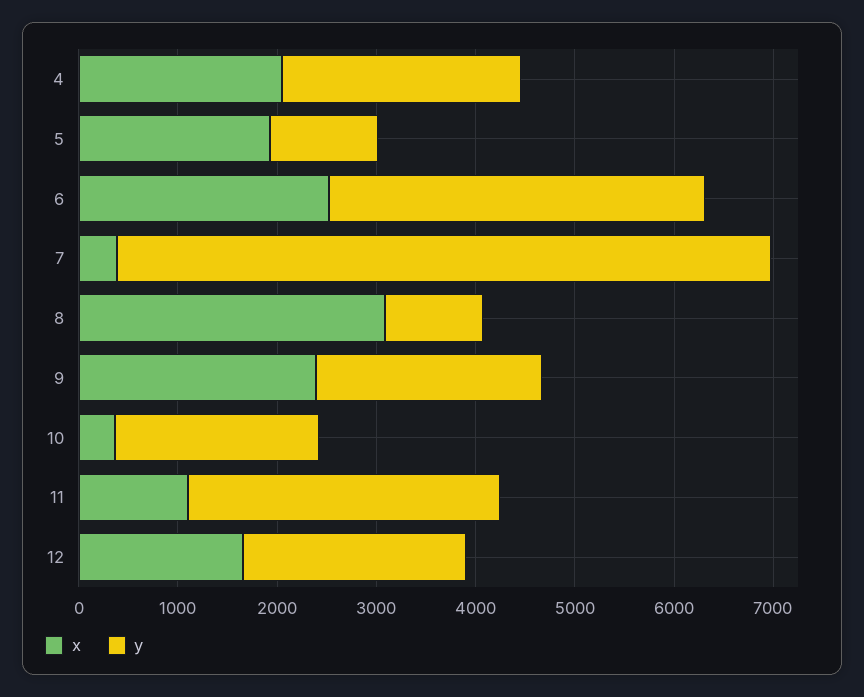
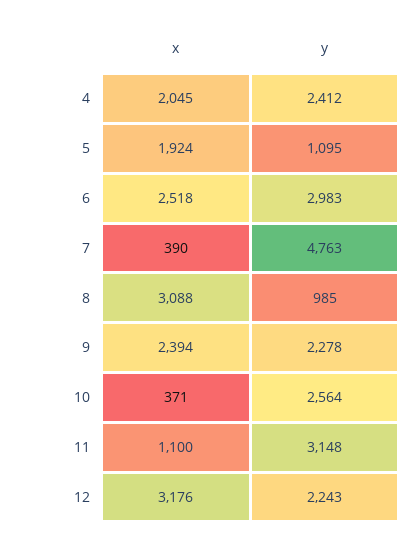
y, 6: 3800 -> 2983
y, 7: 6600 -> 4763
y, 10: 2000 -> 2564
x, 12: 1600 -> 3176

